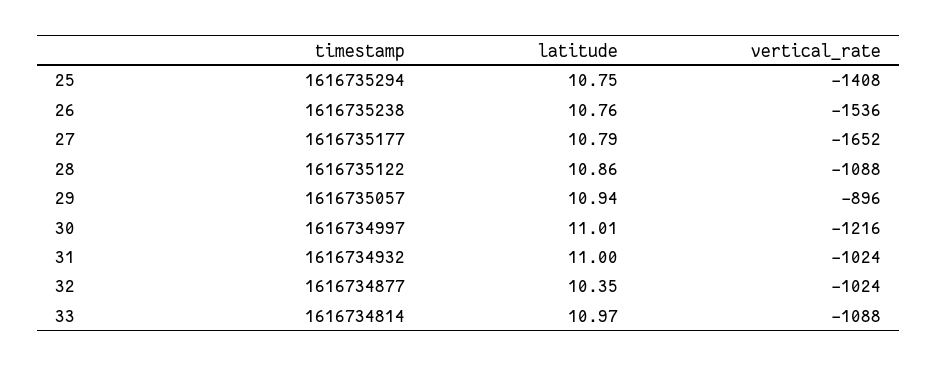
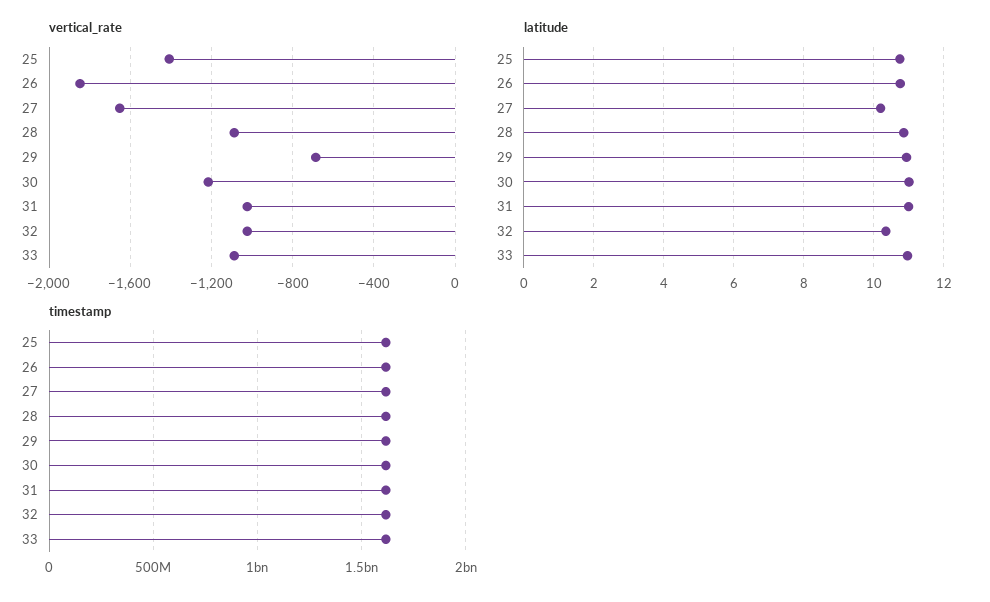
vertical_rate, 26: -1536 -> -1850
latitude, 27: 10.79 -> 10.2
vertical_rate, 29: -896 -> -700

